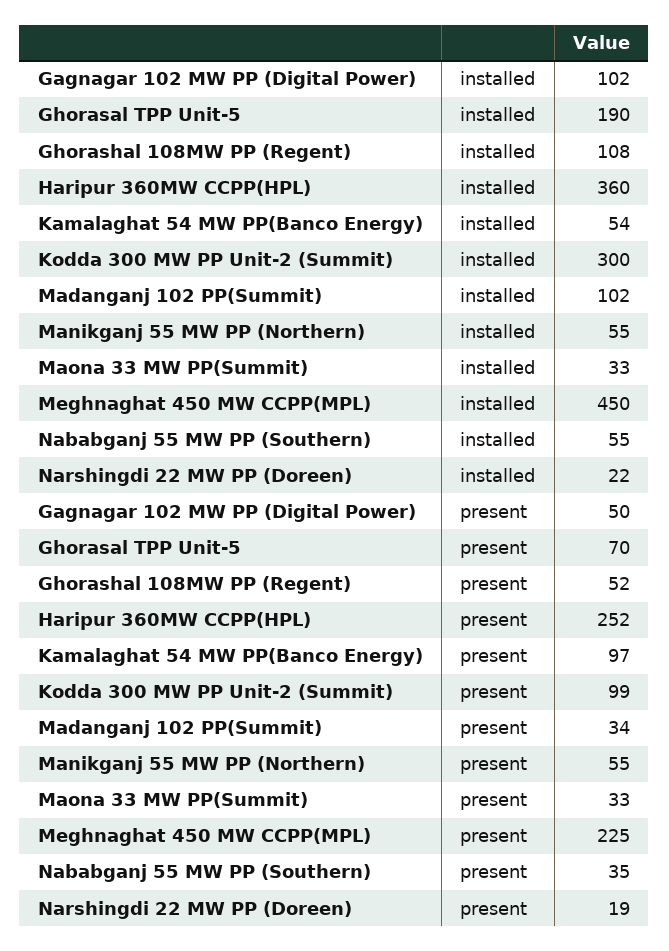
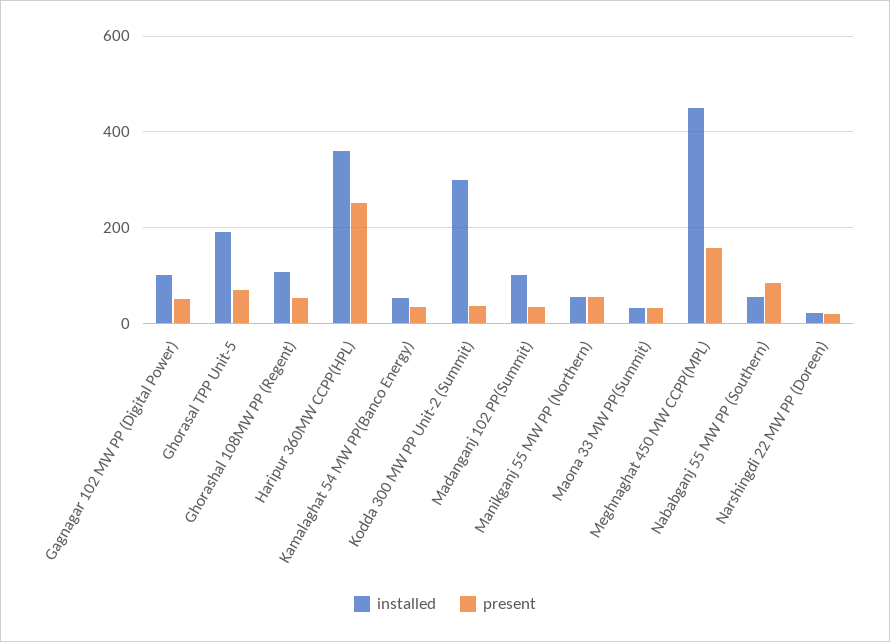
present, Kamalaghat 54 MW PP(Banco Energy): 97 -> 40
present, Kodda 300 MW PP Unit-2 (Summit): 99 -> 40
present, Meghnaghat 450 MW CCPP(MPL): 225 -> 160
present, Nababganj 55 MW PP (Southern): 35 -> 80

